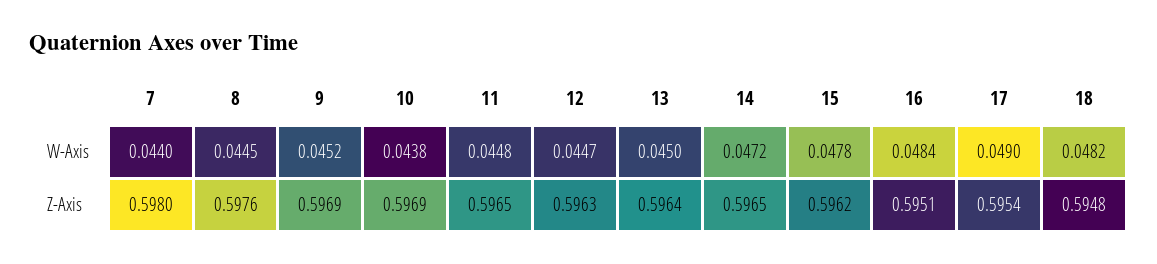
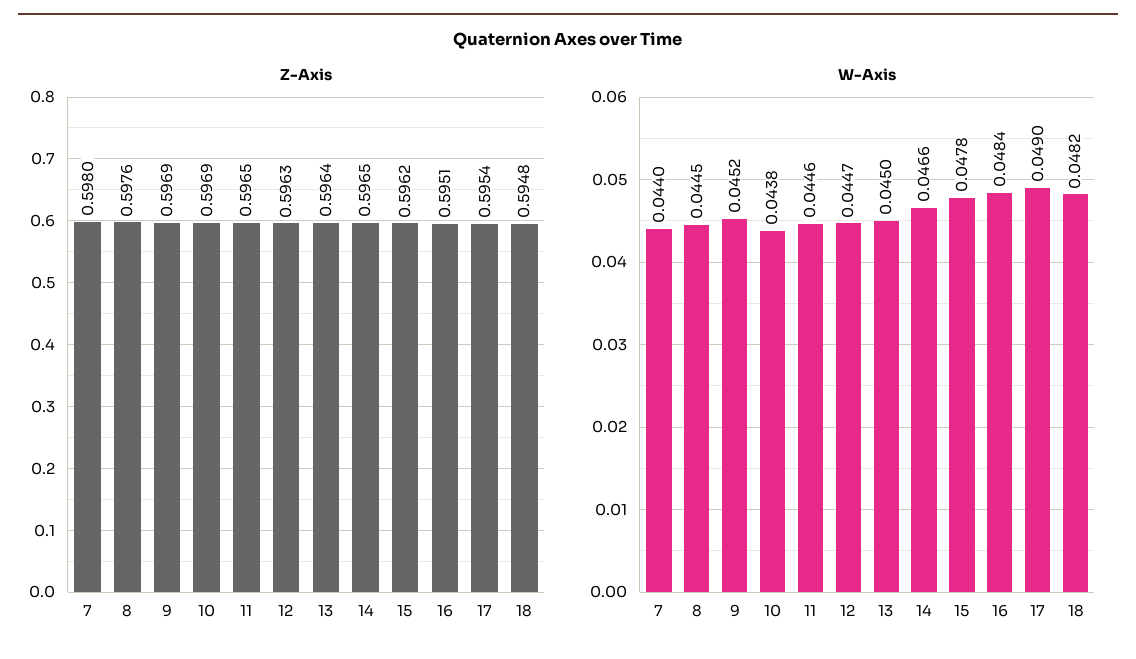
W-Axis, 11: 0.0448 -> 0.0446
W-Axis, 14: 0.0472 -> 0.0466

